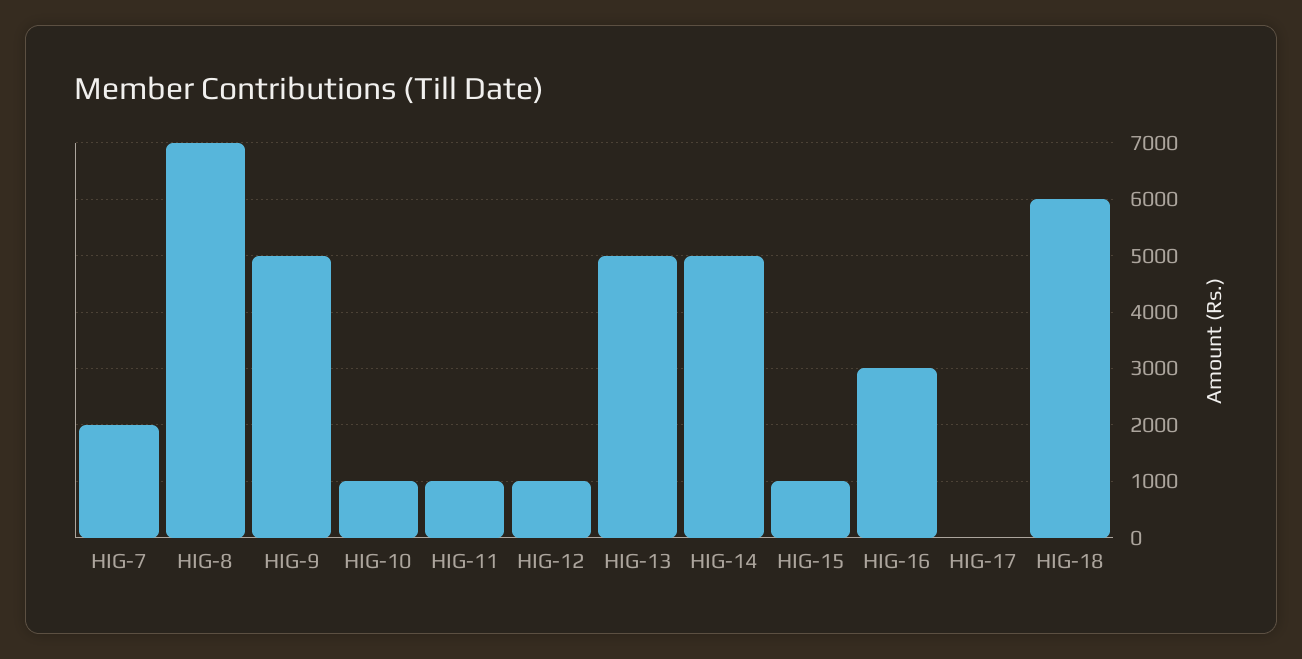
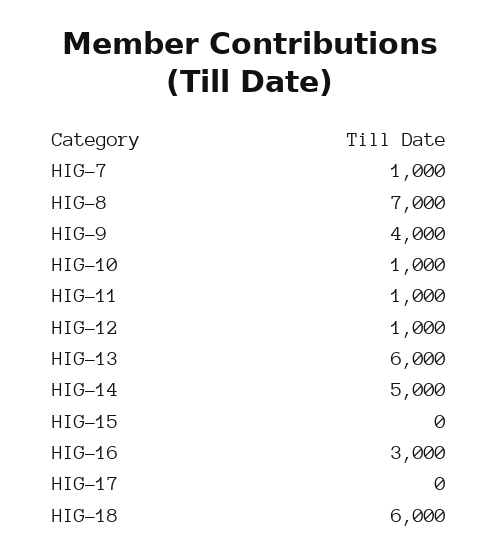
HIG-7: 2000 -> 1000
HIG-9: 5000 -> 4000
HIG-13: 5000 -> 6000
HIG-15: 1000 -> 0

